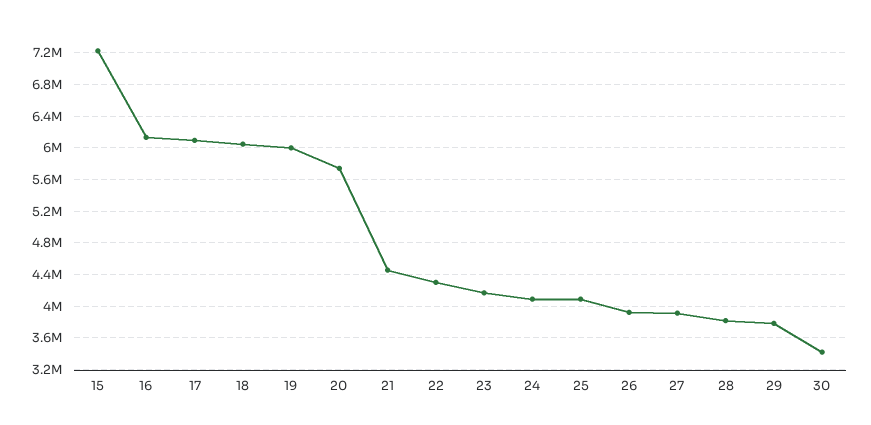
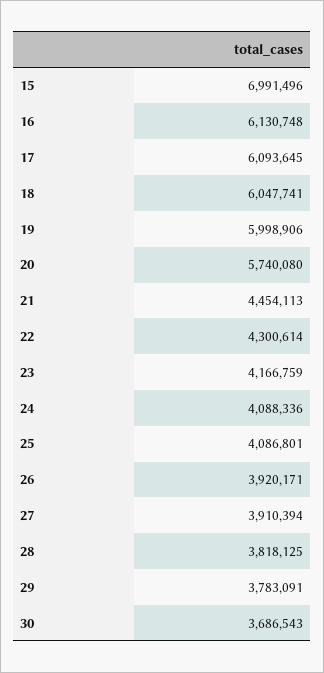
15: 7200000 -> 6991496
30: 3400000 -> 3686543

